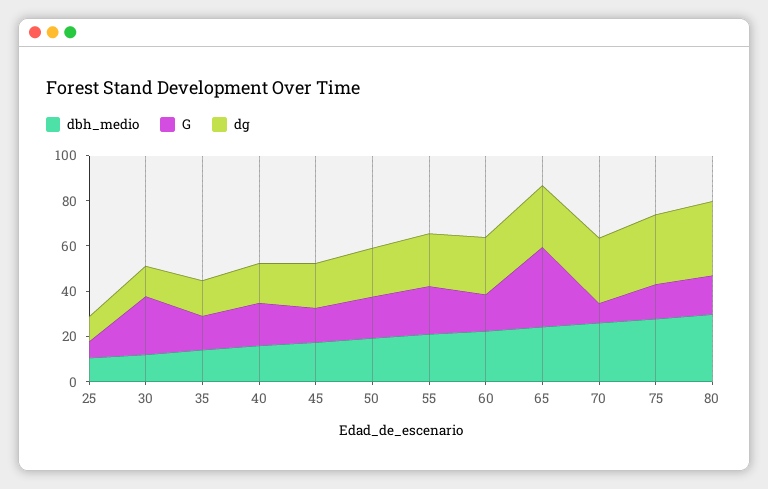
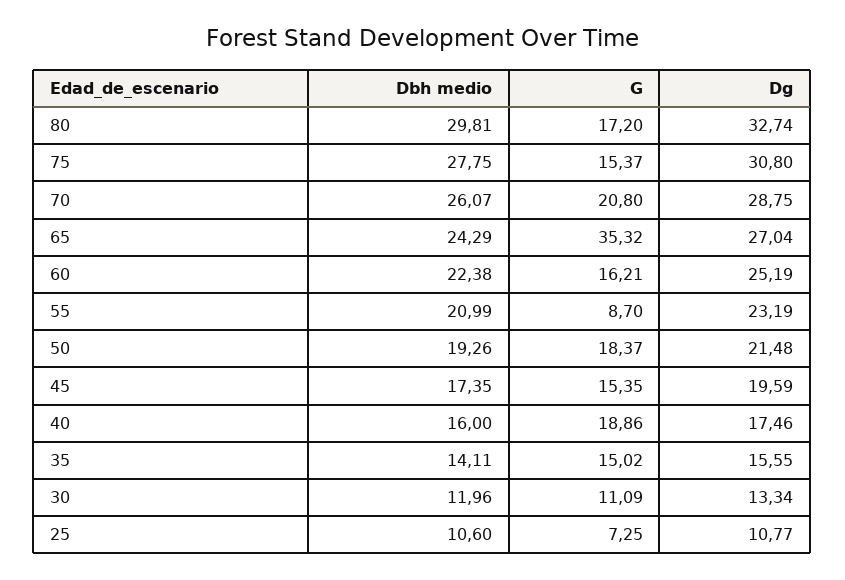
G, 30: 25 -> 11.09
G, 55: 20 -> 8.7
G, 70: 10 -> 20.8

